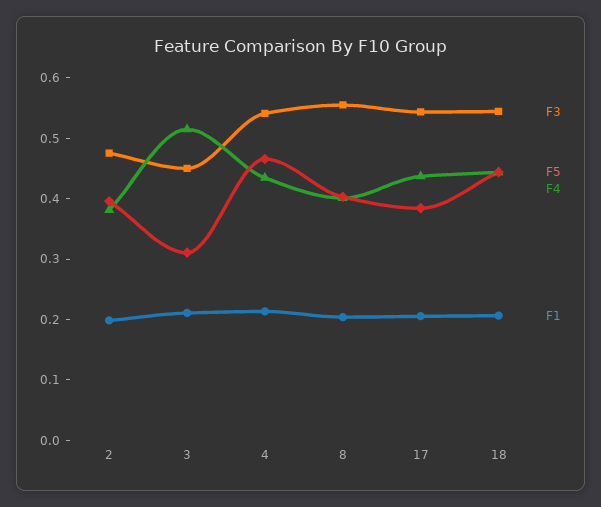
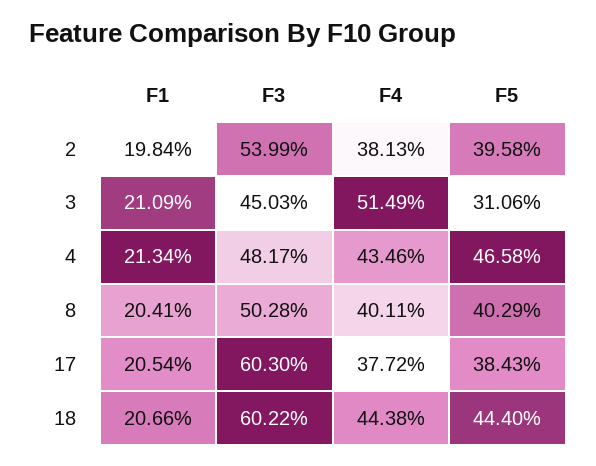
F3, 2: 0.48 -> 0.5399
F3, 4: 0.54 -> 0.4817
F3, 8: 0.56 -> 0.5028
F3, 17: 0.54 -> 0.603
F4, 17: 0.44 -> 0.3772
F3, 18: 0.54 -> 0.6022

